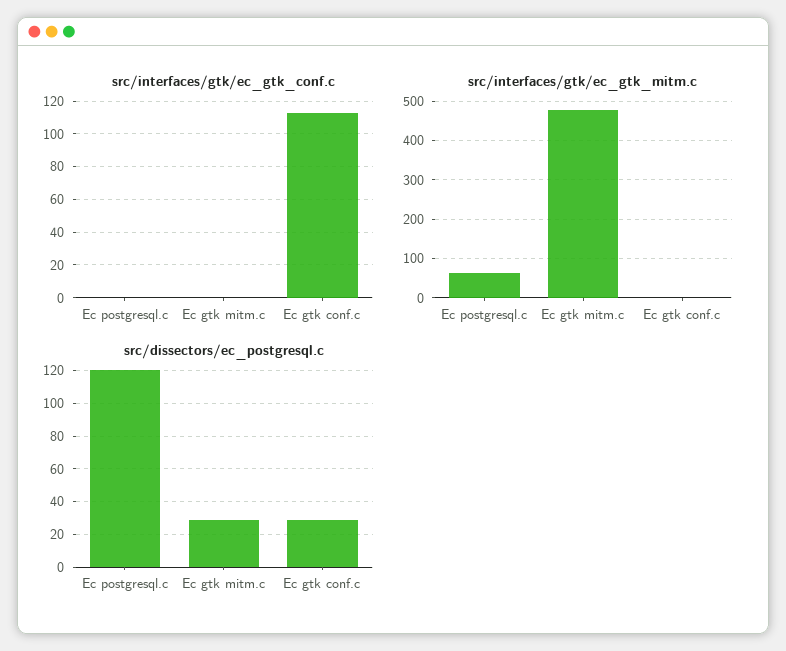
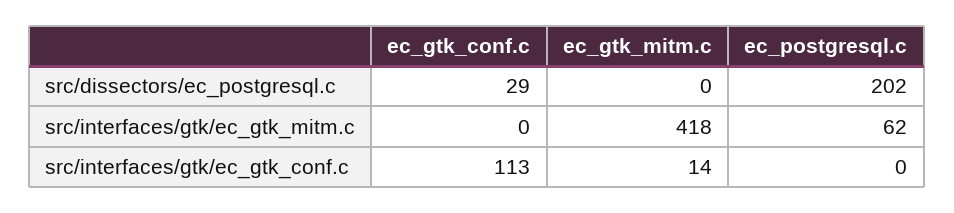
src/interfaces/gtk/ec_gtk_conf.c, Ec gtk mitm.c: 0 -> 14
src/interfaces/gtk/ec_gtk_mitm.c, Ec gtk mitm.c: 480 -> 418
src/dissectors/ec_postgresql.c, Ec postgresql.c: 120 -> 202
src/dissectors/ec_postgresql.c, Ec gtk mitm.c: 30 -> 0

